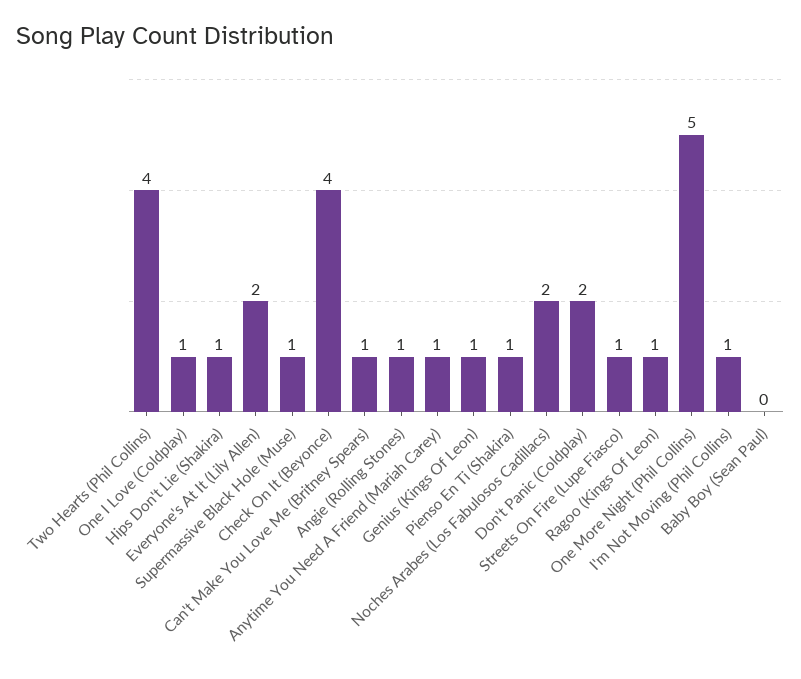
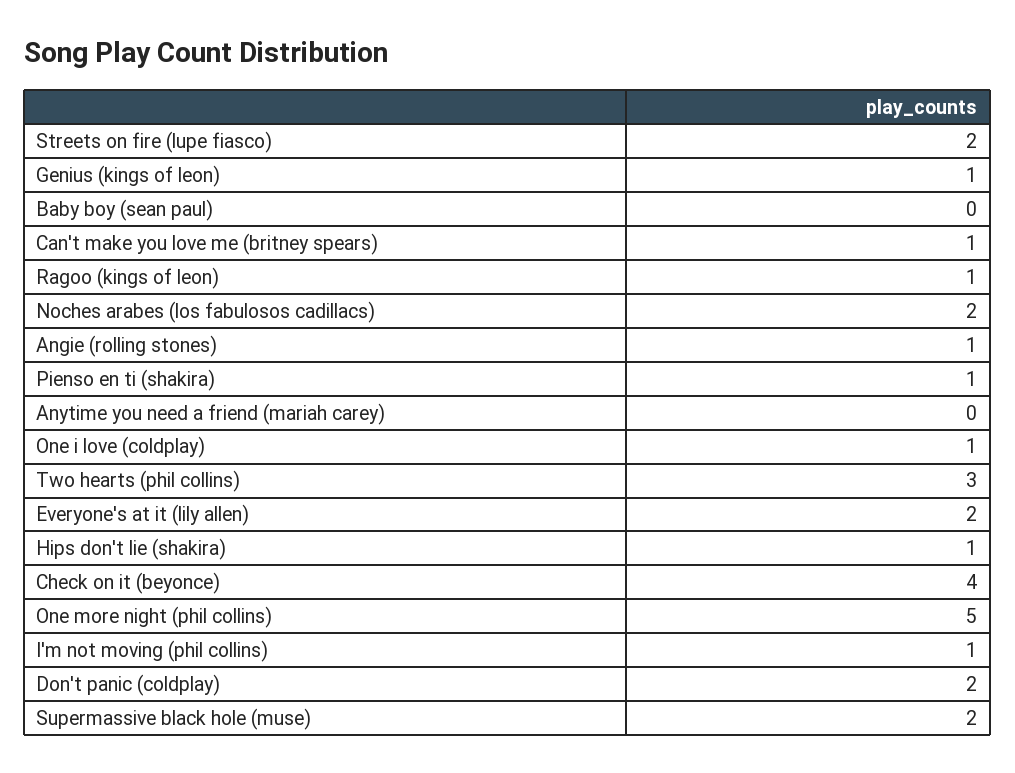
Two Hearts (Phil Collins): 4 -> 3
Supermassive Black Hole (Muse): 1 -> 2
Anytime You Need A Friend (Mariah Carey): 1 -> 0
Streets On Fire (Lupe Fiasco): 1 -> 2

